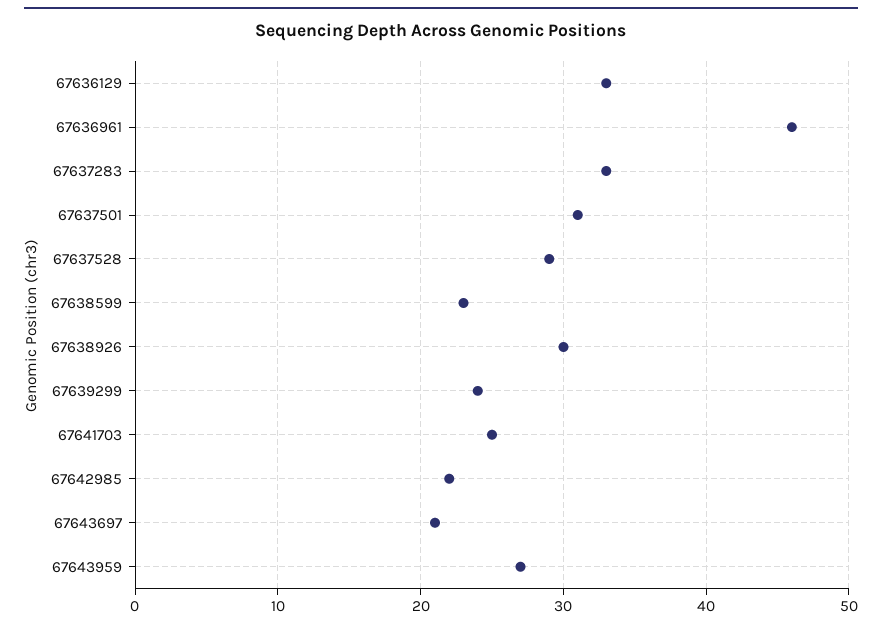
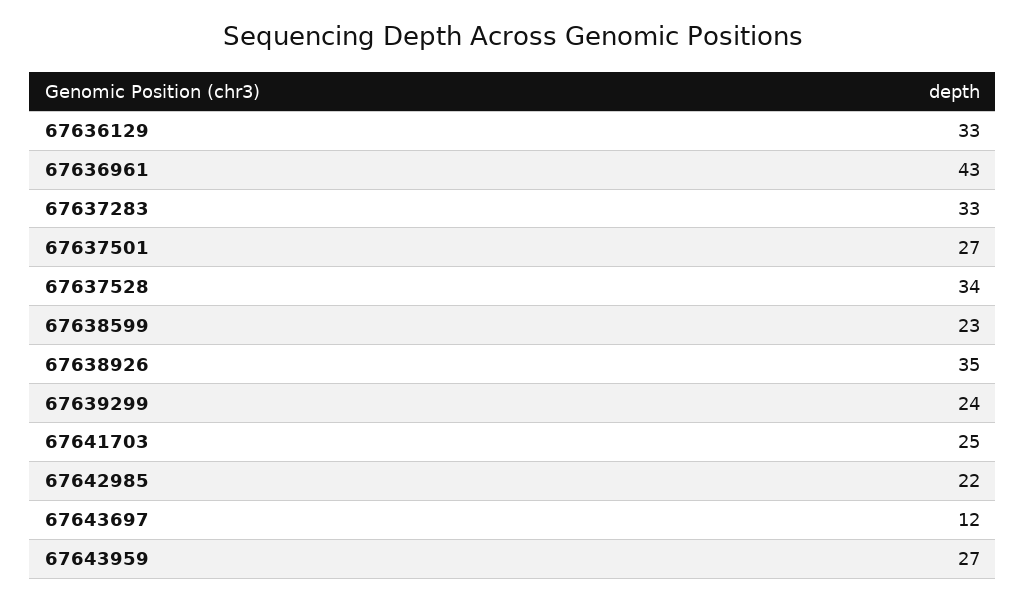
67636961: 46 -> 43
67637501: 31 -> 27
67637528: 29 -> 34
67638926: 30 -> 35
67643697: 21 -> 12

